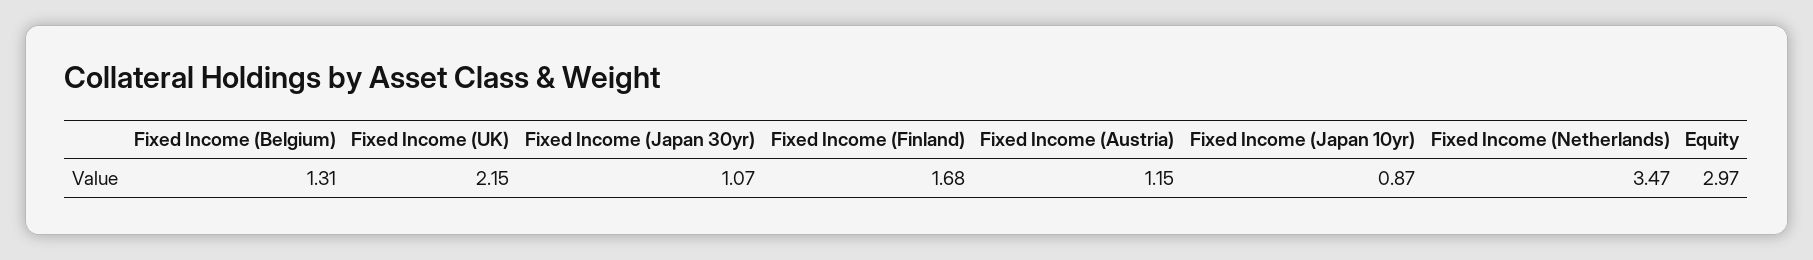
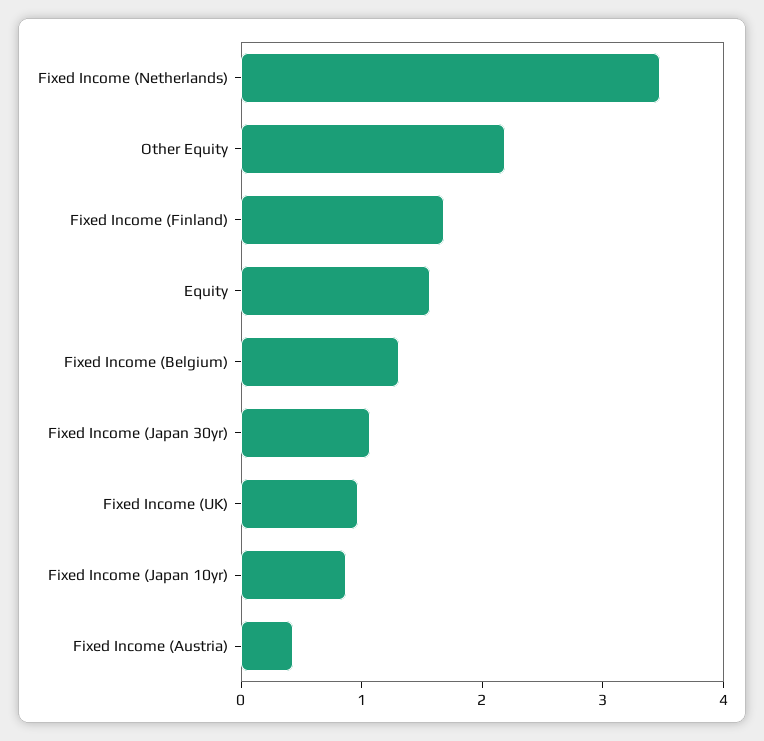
Fixed Income (UK): 2.15 -> 1
Fixed Income (Austria): 1.15 -> 0.4
Equity: 2.97 -> 1.6
Other Equity: none -> 2.2

